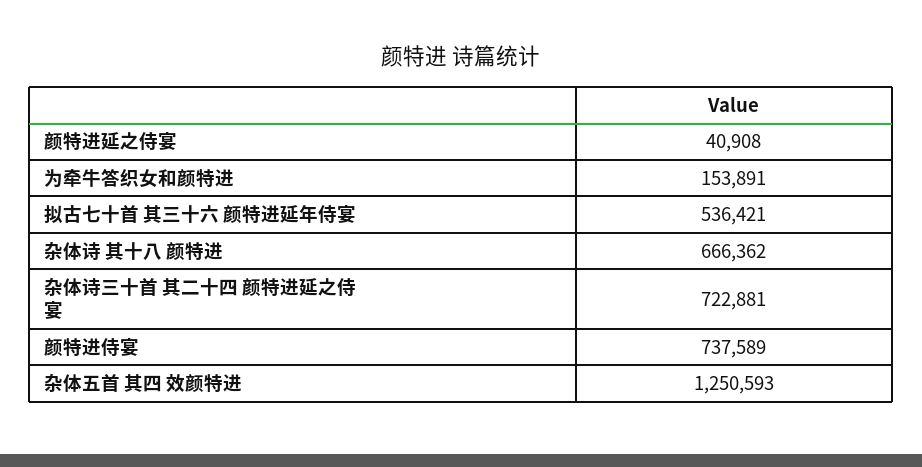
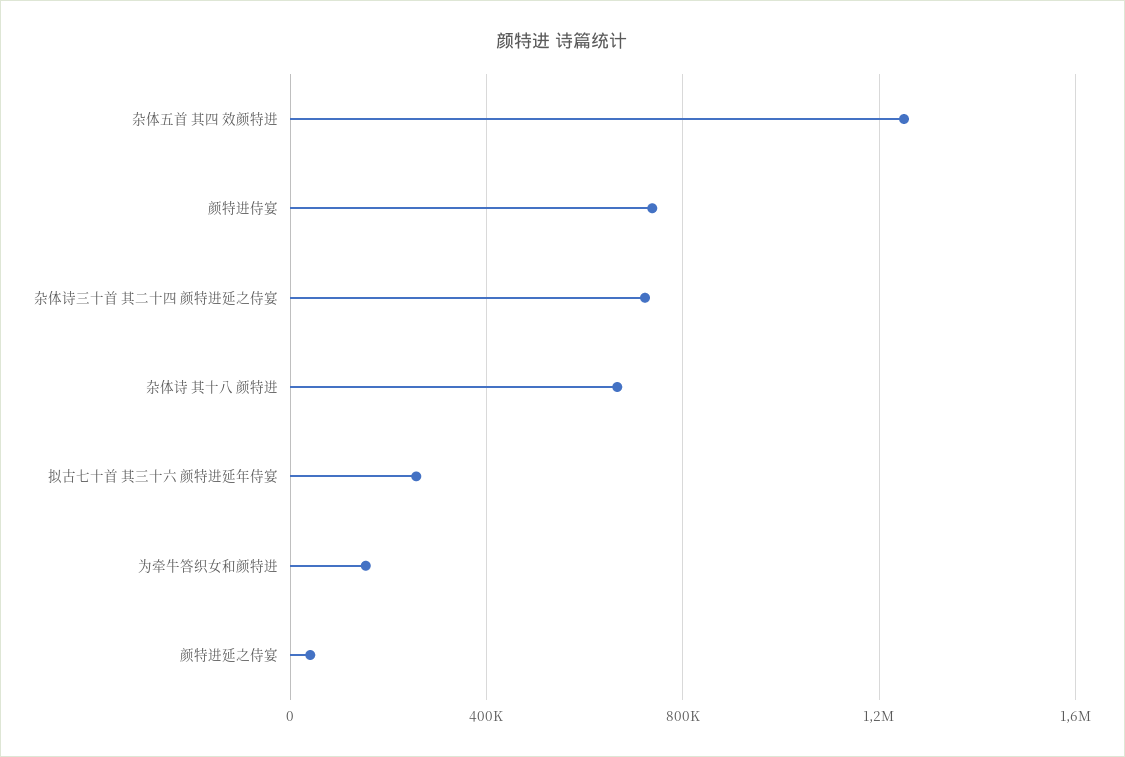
拟古七十首 其三十六 颜特进延年侍宴: 536421 -> 250000

